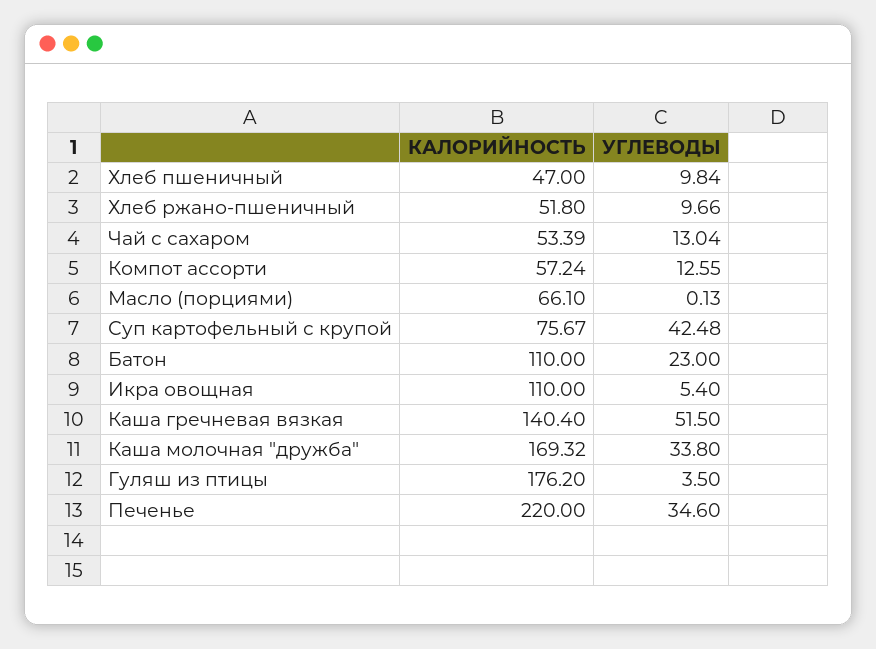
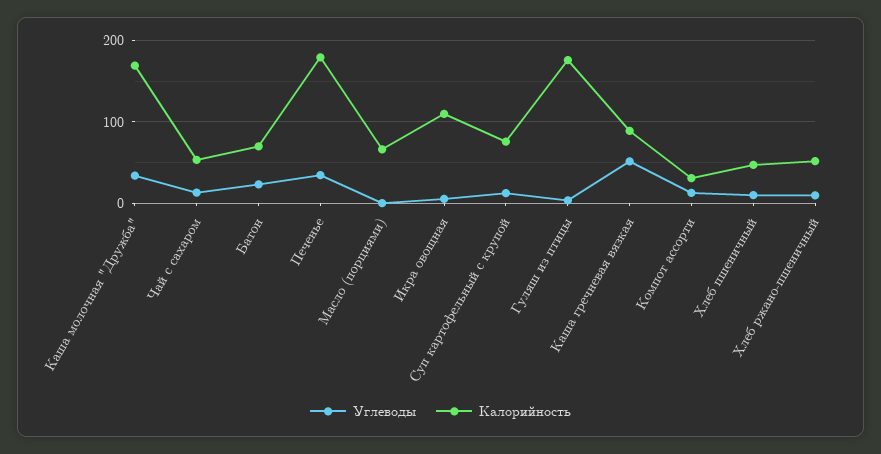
КАЛОРИЙНОСТЬ, Компот ассорти: 57.24 -> 30
УГЛЕВОДЫ, Суп картофельный с крупой: 42.48 -> 10
КАЛОРИЙНОСТЬ, Батон: 110 -> 70
КАЛОРИЙНОСТЬ, Каша гречневая вязкая: 140.4 -> 90
КАЛОРИЙНОСТЬ, Печенье: 220 -> 180

